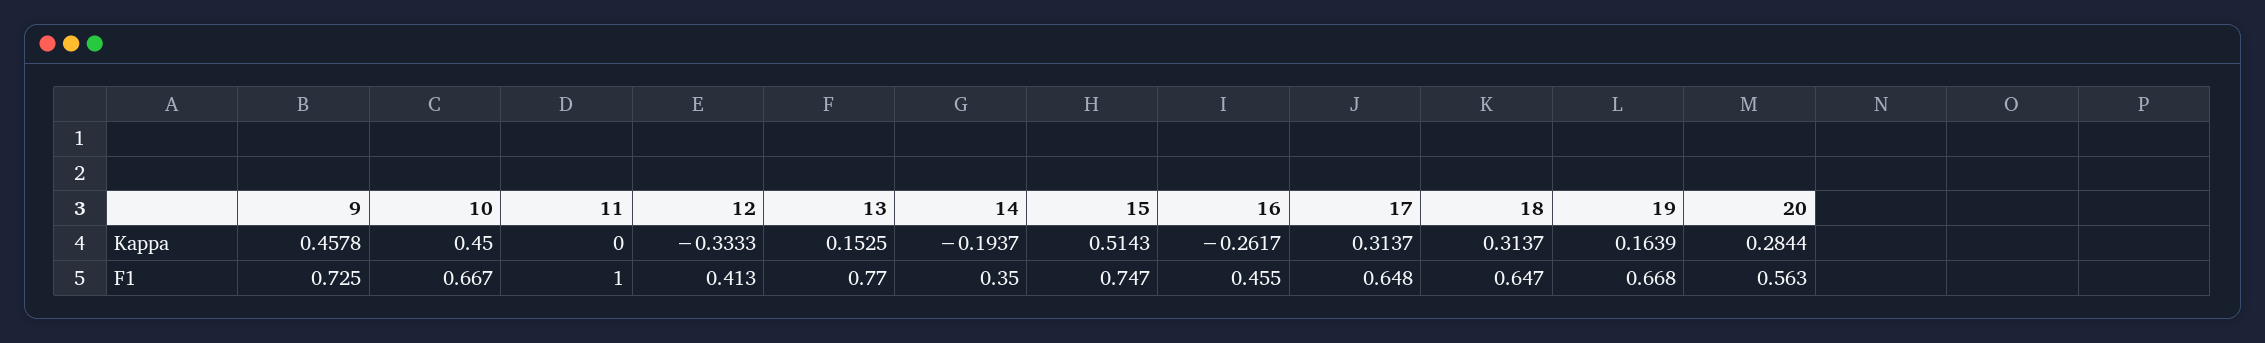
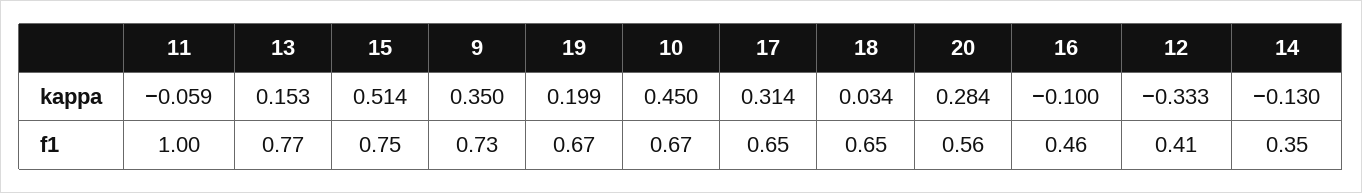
9, Kappa: 0.4578 -> 0.35
11, Kappa: 0 -> -0.059
14, Kappa: -0.1937 -> -0.13
16, Kappa: -0.2617 -> -0.1
18, Kappa: 0.3137 -> 0.034
19, Kappa: 0.1639 -> 0.199

